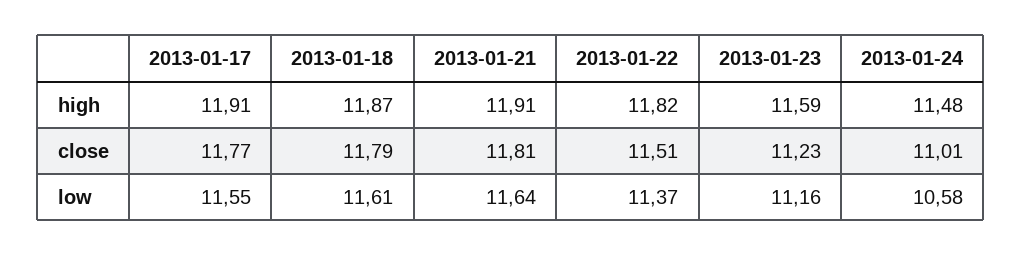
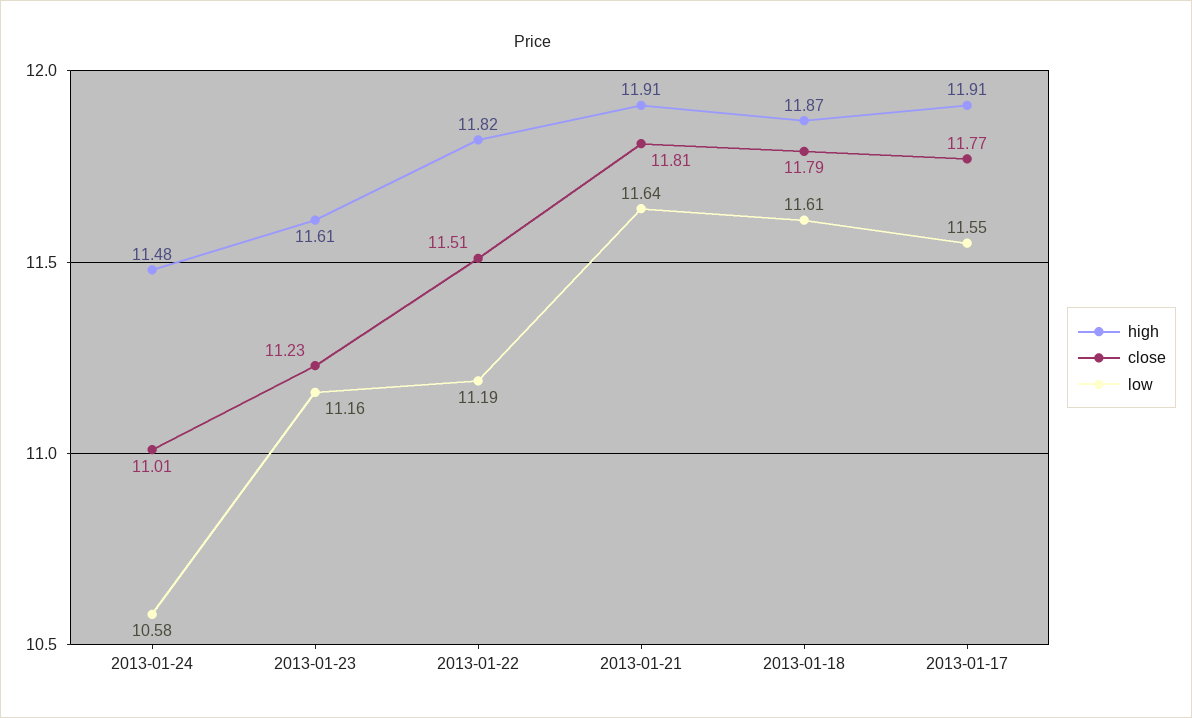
high, 2013-01-23: 11.59 -> 11.61
low, 2013-01-22: 11.37 -> 11.19

